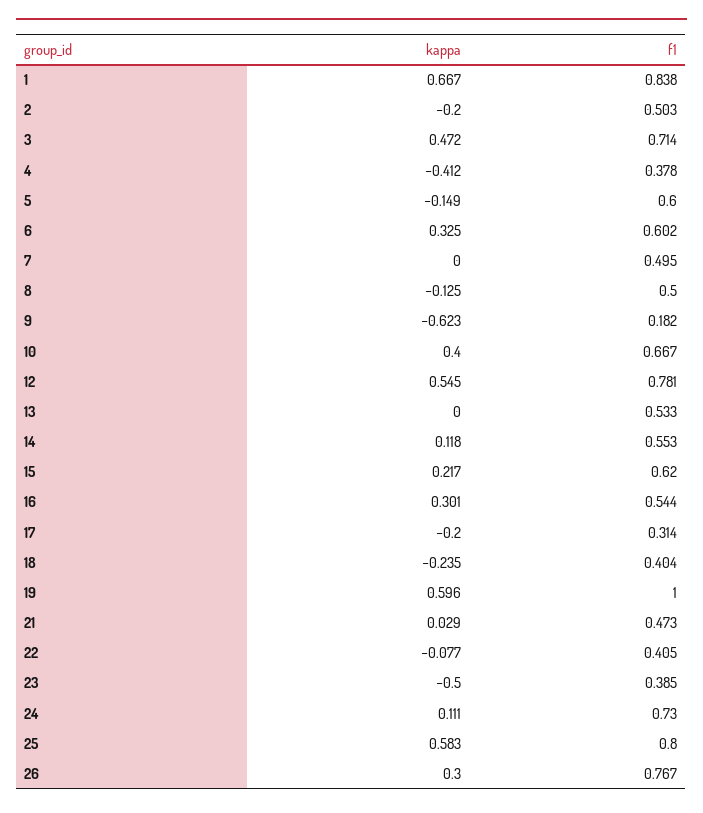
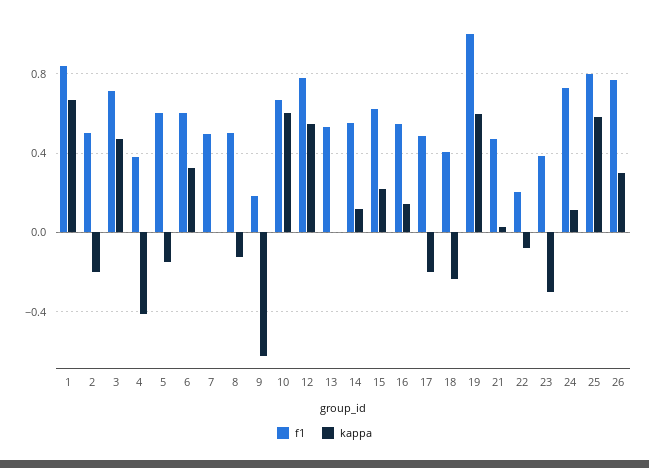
kappa, 10: 0.4 -> 0.6
kappa, 16: 0.301 -> 0.15
f1, 17: 0.314 -> 0.5
f1, 22: 0.405 -> 0.2
kappa, 23: -0.5 -> -0.3

